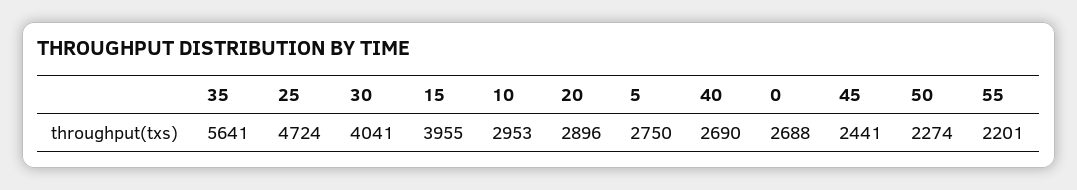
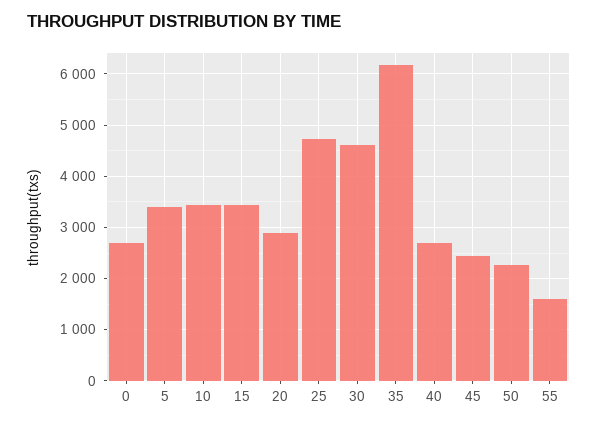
35: 5641 -> 6200
30: 4041 -> 4600
15: 3955 -> 3400
10: 2953 -> 3400
5: 2750 -> 3400
55: 2201 -> 1600

